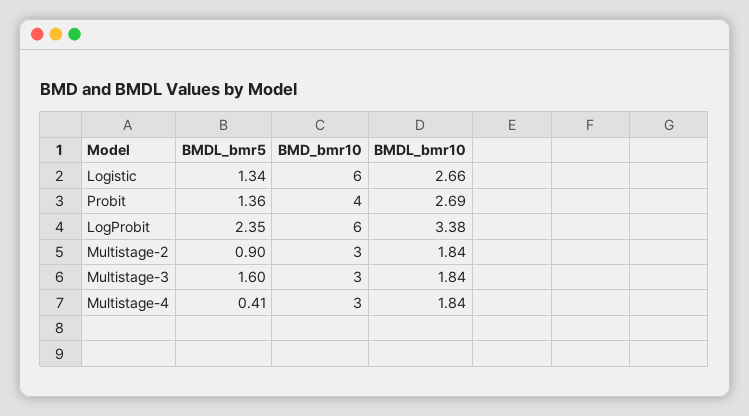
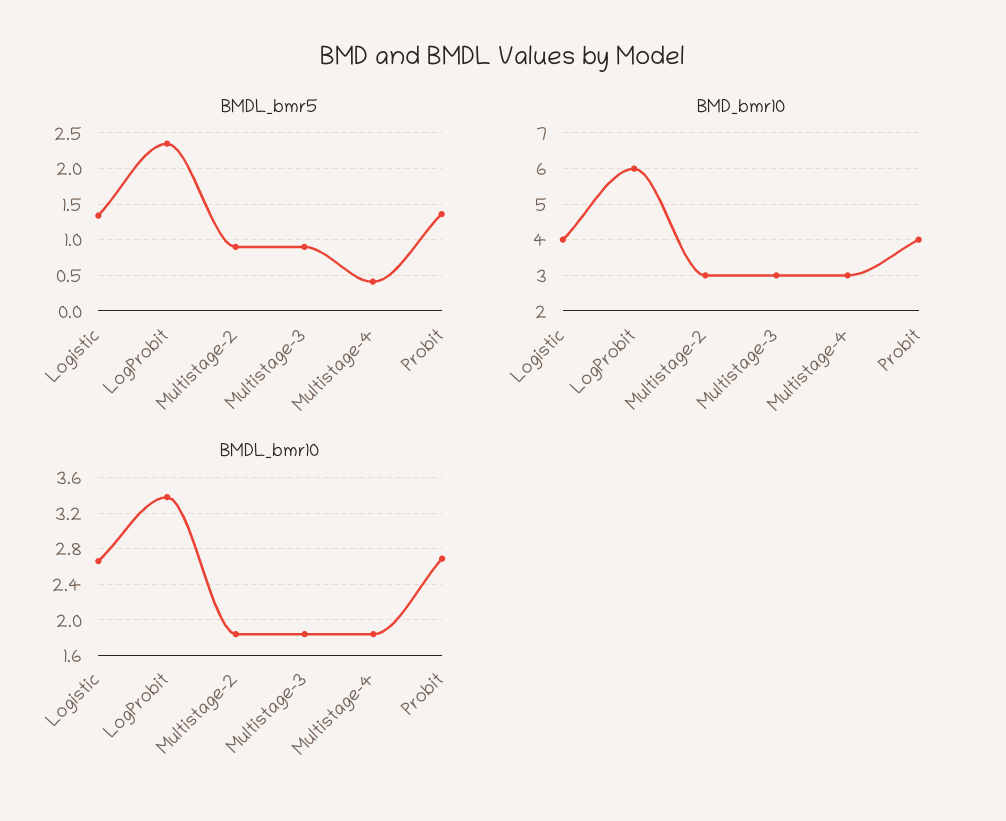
BMD_bmr10, Logistic: 6 -> 4
BMDL_bmr5, Multistage-3: 1.6 -> 0.9

